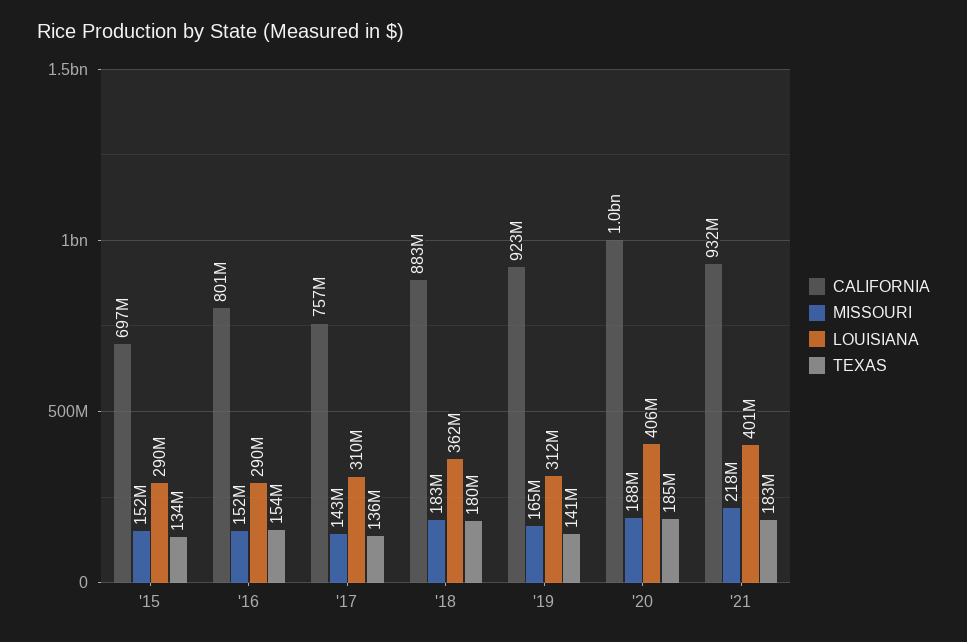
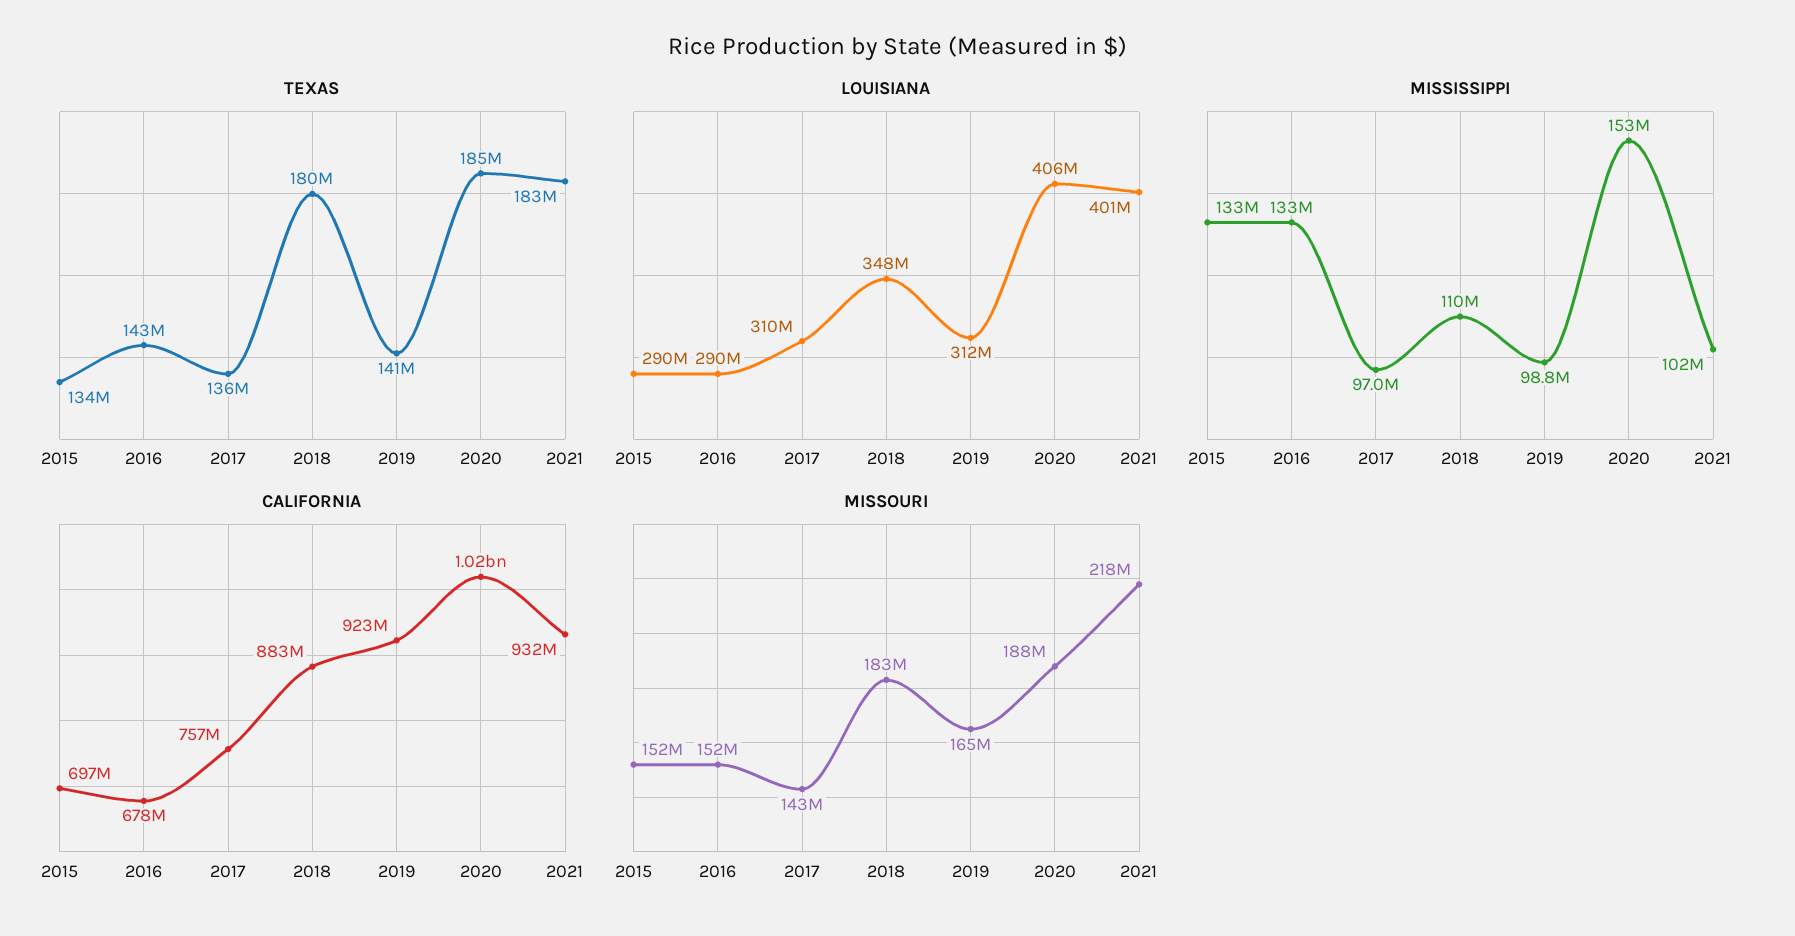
CALIFORNIA, '16: 801000000 -> 678000000
TEXAS, '16: 154000000 -> 143000000
LOUISIANA, '18: 362000000 -> 348000000
MISSISSIPPI, '15: none -> 133000000
MISSISSIPPI, '16: none -> 133000000
MISSISSIPPI, '17: none -> 97000000
MISSISSIPPI, '18: none -> 110000000
MISSISSIPPI, '19: none -> 98800000
MISSISSIPPI, '20: none -> 153000000
MISSISSIPPI, '21: none -> 102000000

